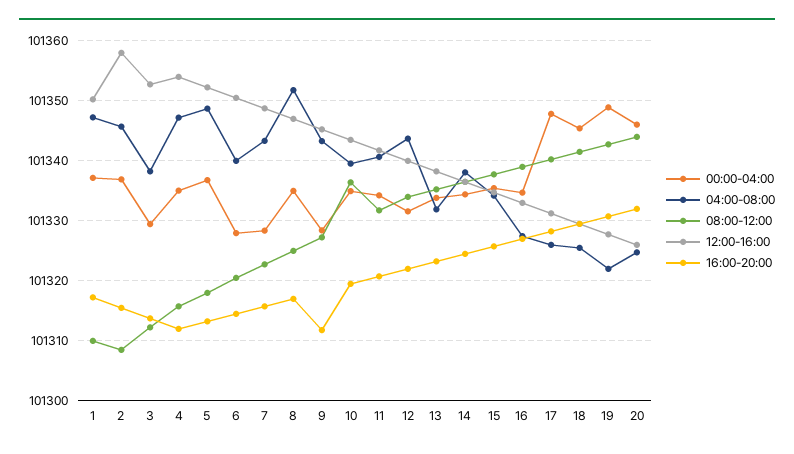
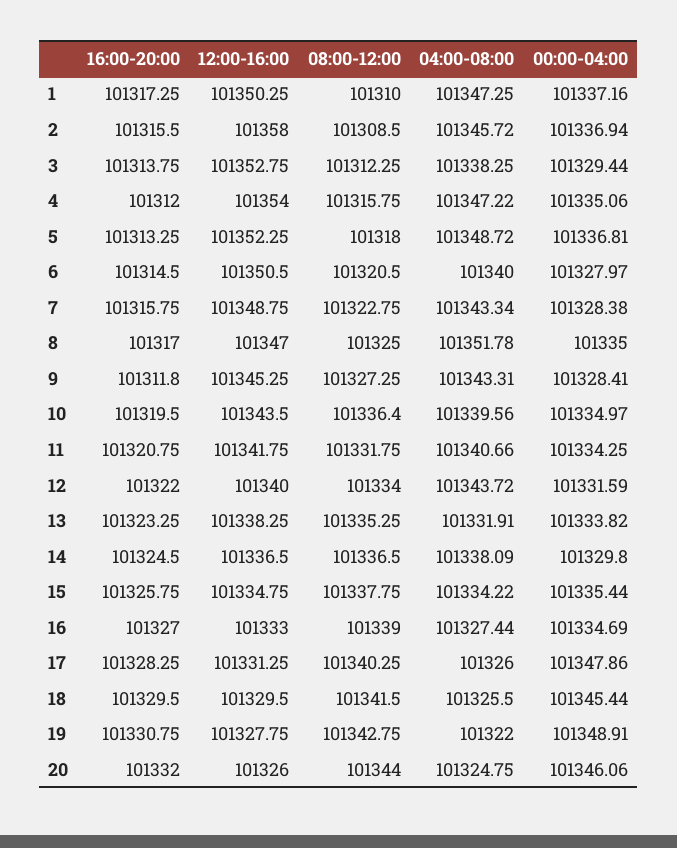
00:00-04:00, 14: 101334 -> 101329.8

